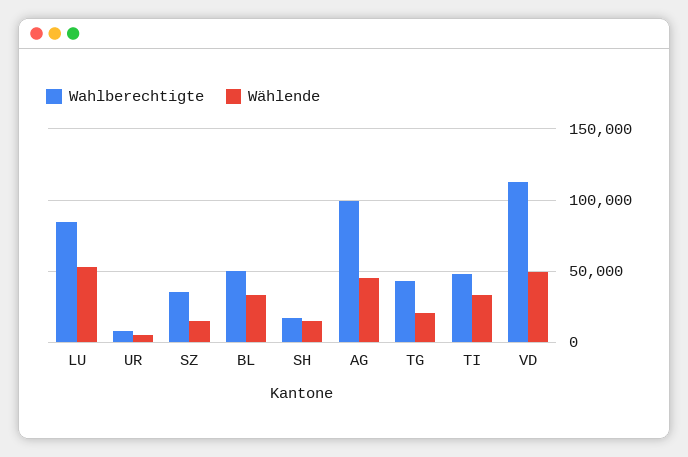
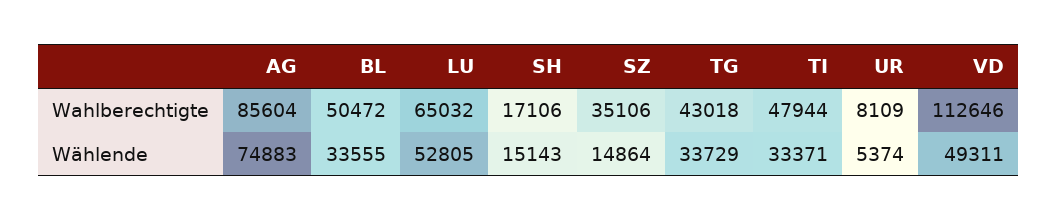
Wahlberechtigte, LU: 85000 -> 65032
Wahlberechtigte, AG: 100000 -> 85604
Wählende, AG: 45000 -> 74883
Wählende, TG: 20000 -> 33729

